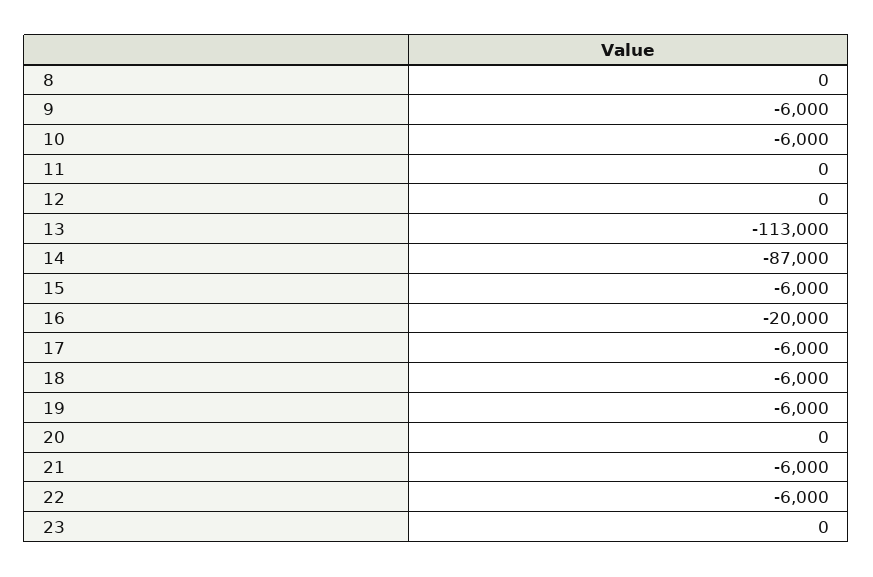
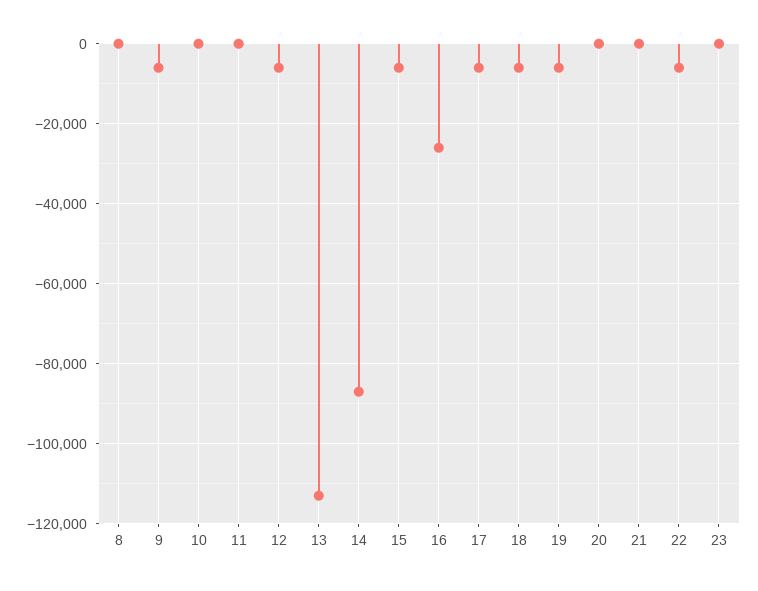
10: -6000 -> 0
12: 0 -> -6000
16: -20000 -> -26000
21: -6000 -> 0

